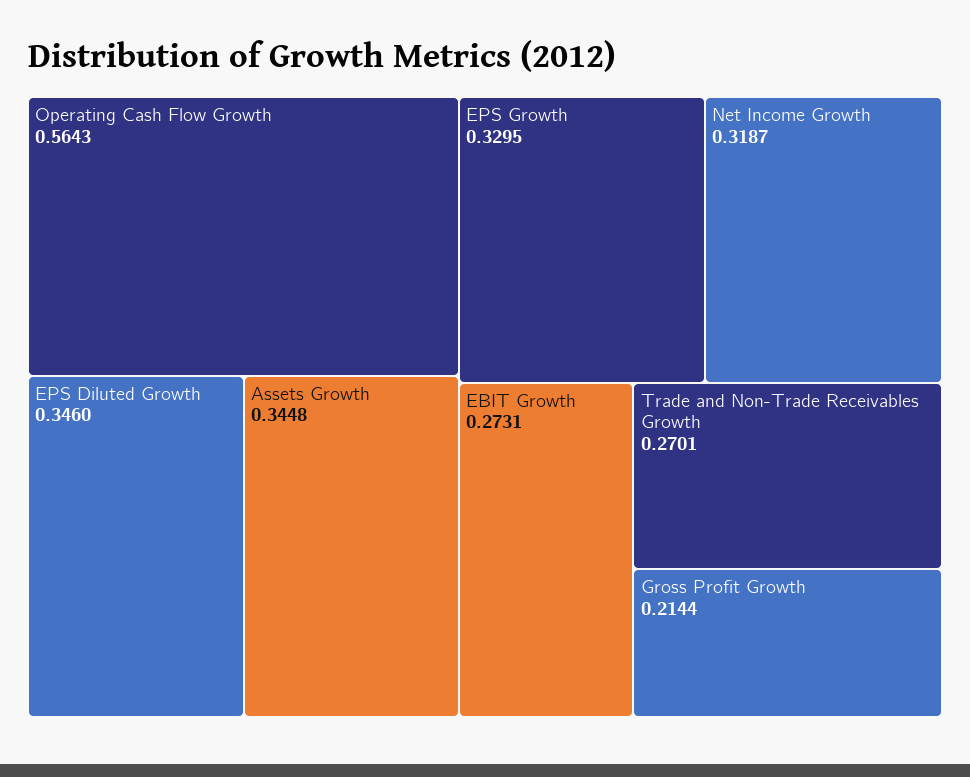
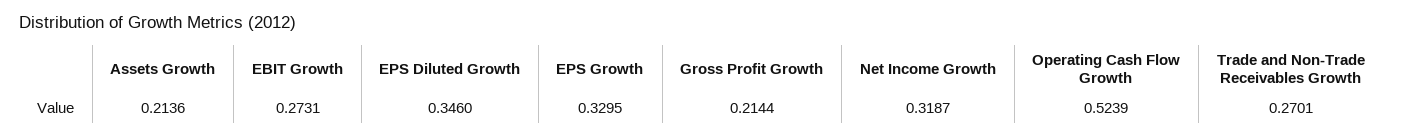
Operating Cash Flow Growth: 0.5643 -> 0.5239
Assets Growth: 0.3448 -> 0.2136

